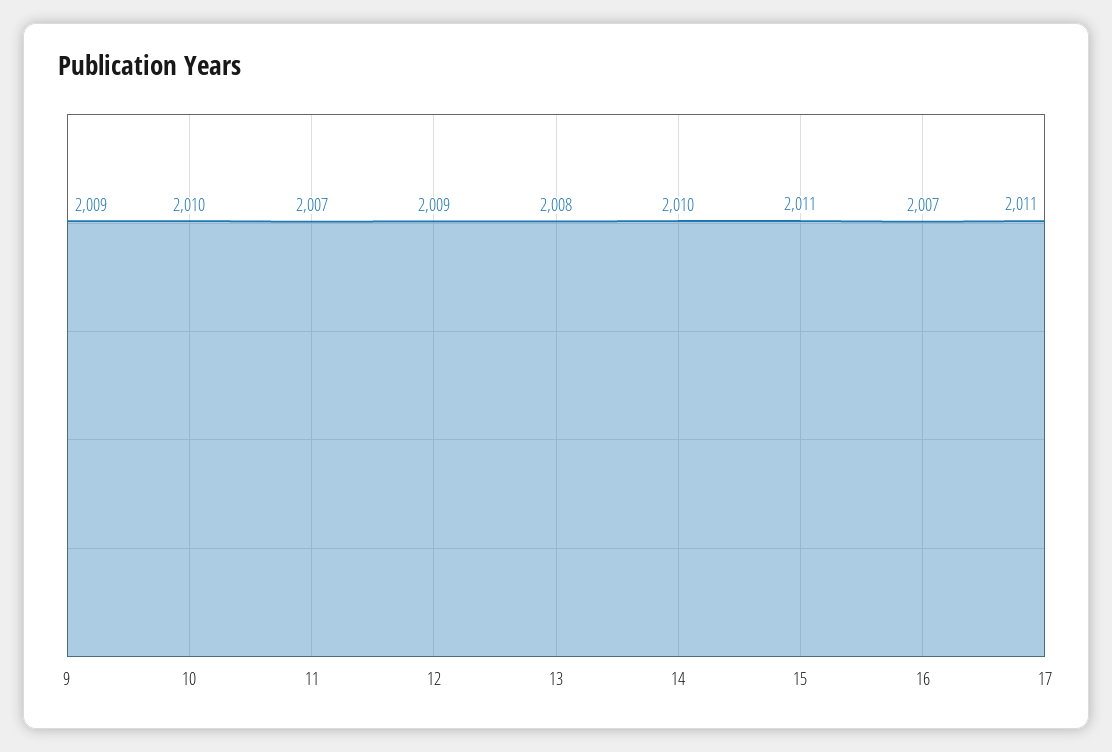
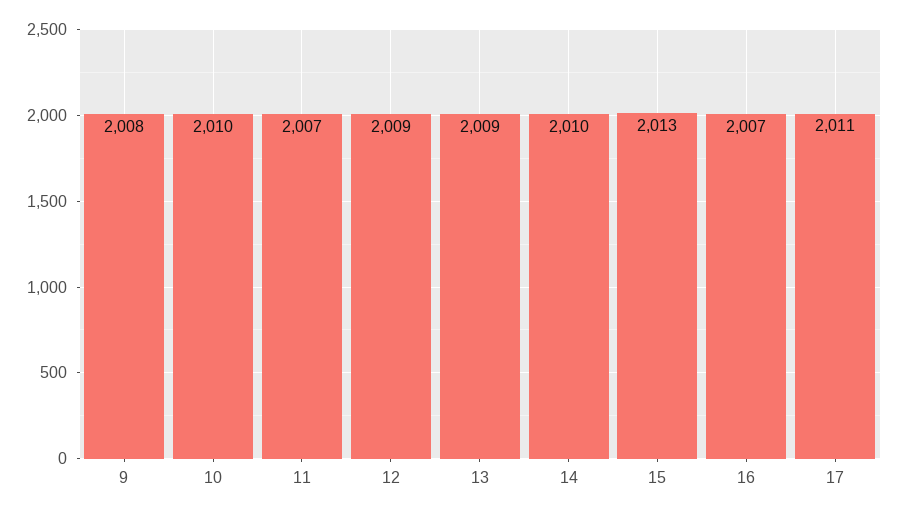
9: 2009 -> 2008
13: 2008 -> 2009
15: 2011 -> 2013

